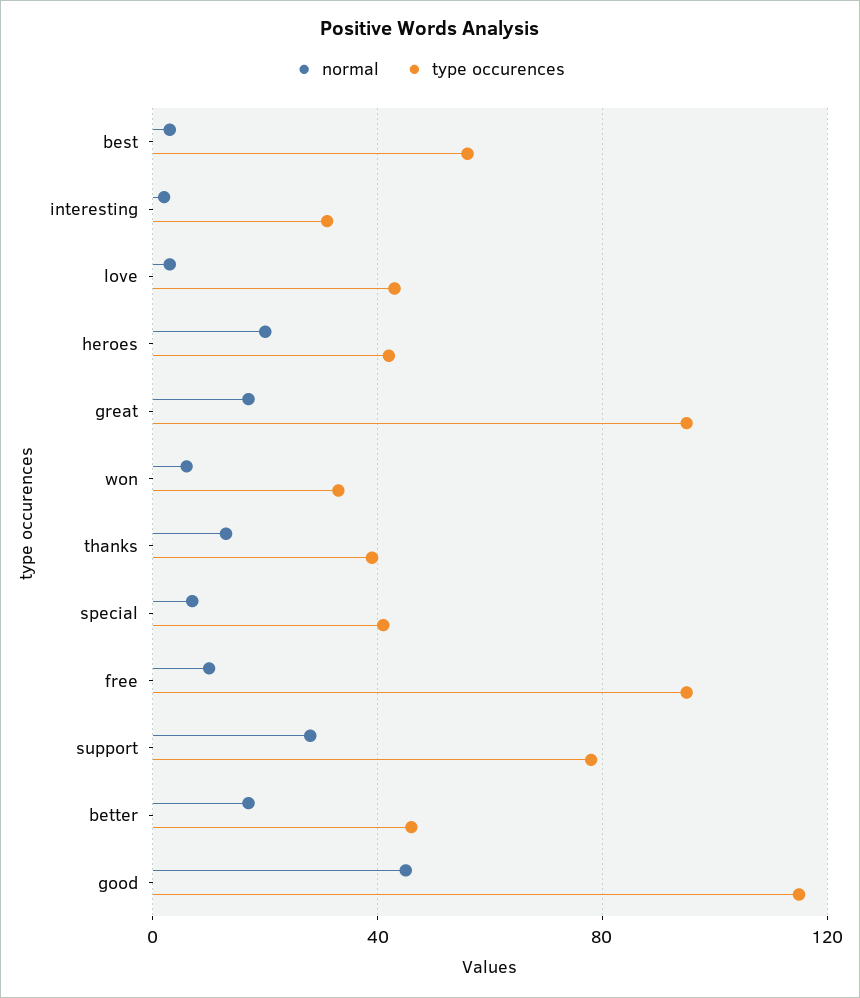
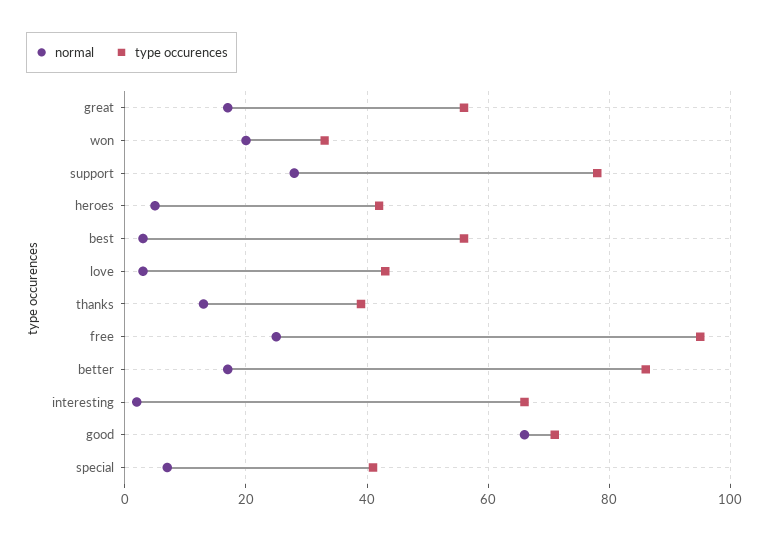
type occurences, interesting: 30 -> 65
normal, heroes: 20 -> 5
type occurences, great: 95 -> 55
normal, won: 5 -> 20
normal, free: 10 -> 25
type occurences, better: 45 -> 85
normal, good: 45 -> 65
type occurences, good: 115 -> 70

